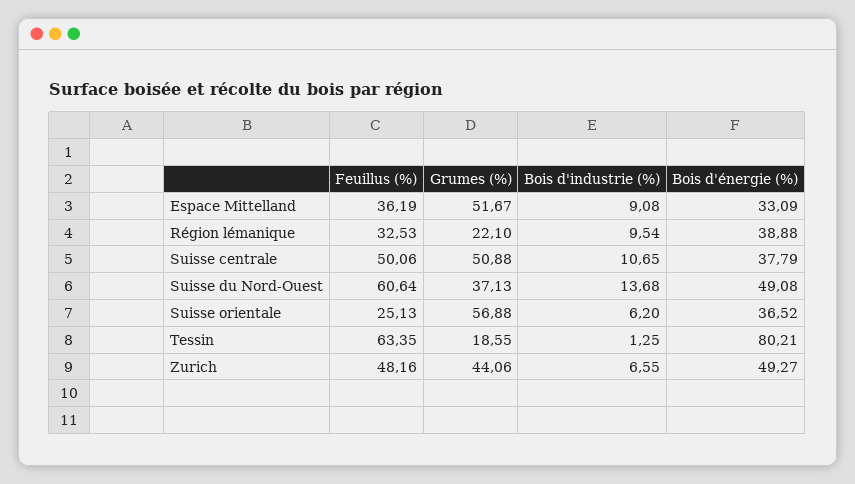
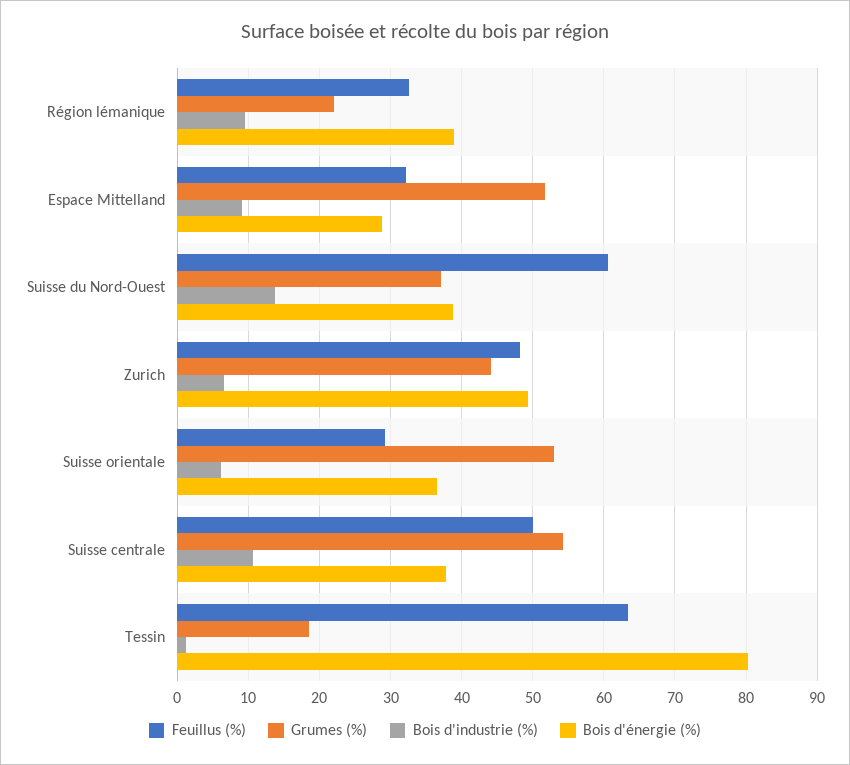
Feuillus (%), Espace Mittelland: 36.19 -> 32
Bois d'énergie (%), Espace Mittelland: 33.09 -> 29
Grumes (%), Suisse centrale: 50.88 -> 54
Bois d'énergie (%), Suisse du Nord-Ouest: 49.08 -> 39
Feuillus (%), Suisse orientale: 25.13 -> 29
Grumes (%), Suisse orientale: 56.88 -> 53

